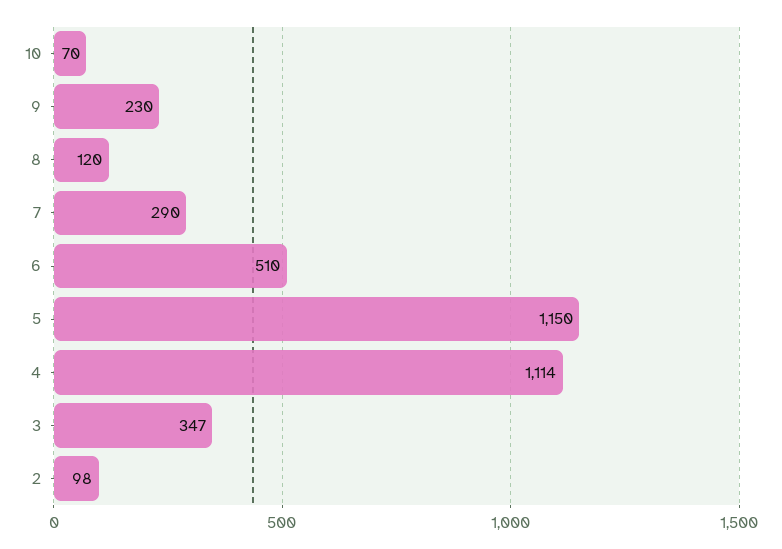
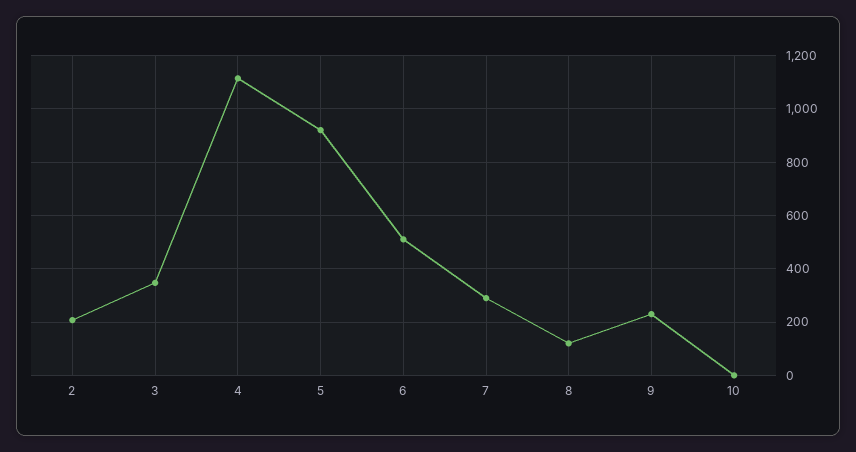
10: 70 -> 0
5: 1150 -> 925
2: 98 -> 200

